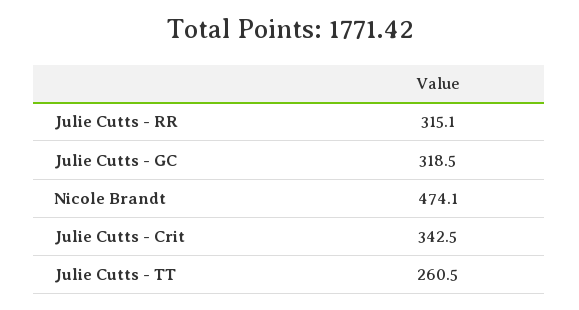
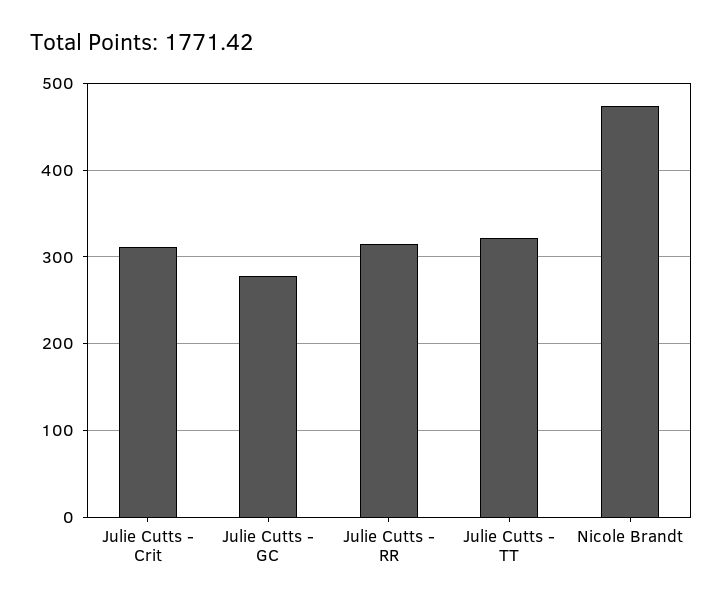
Julie Cutts - GC: 318.5 -> 280
Julie Cutts - Crit: 342.5 -> 310
Julie Cutts - TT: 260.5 -> 320

